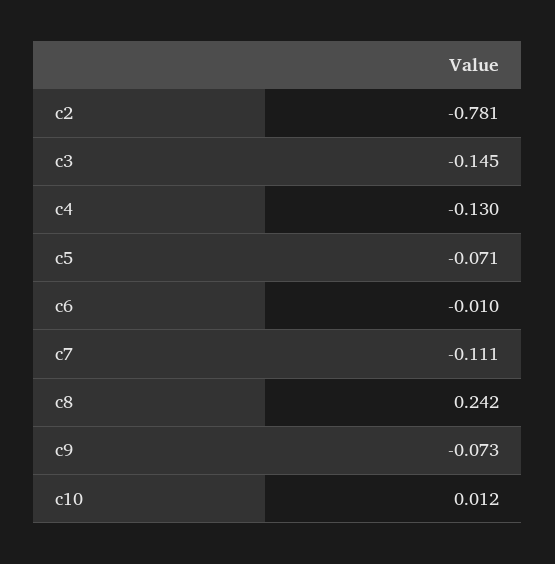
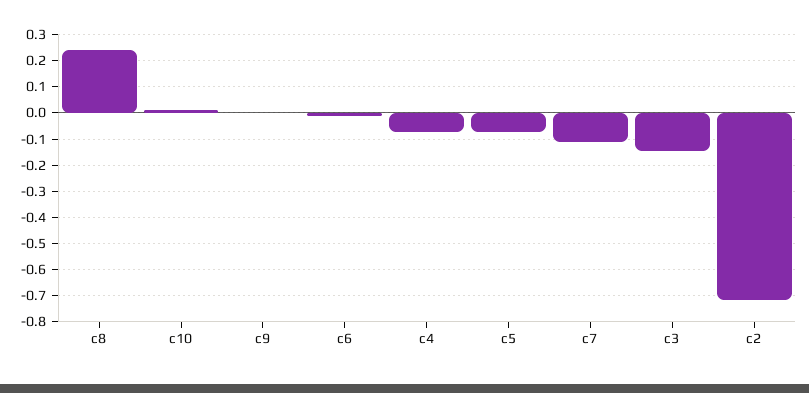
c2: -0.781 -> -0.725
c4: -0.13 -> -0.075
c9: -0.073 -> 0

